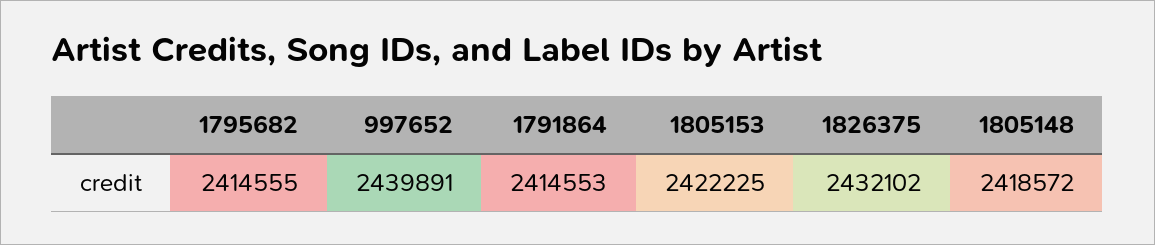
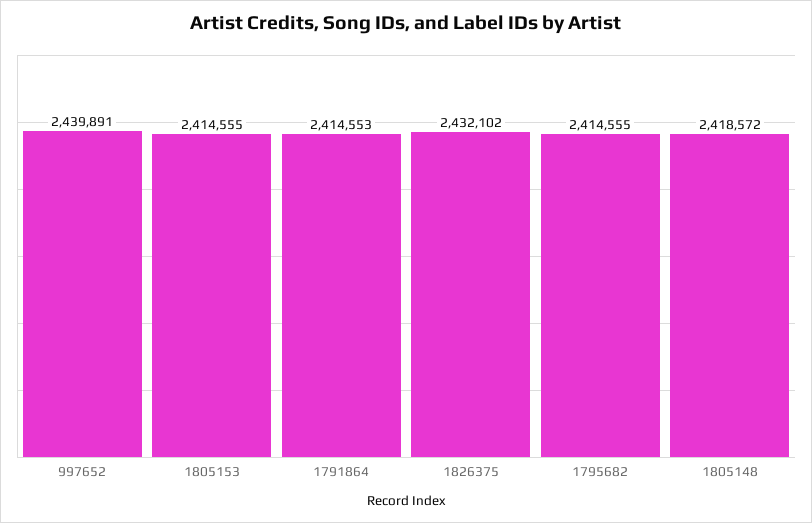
1805153: 2422225 -> 2414555

